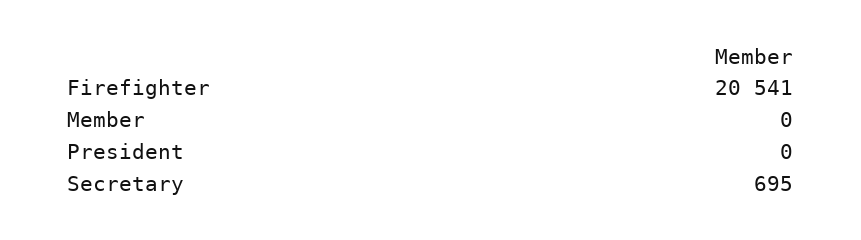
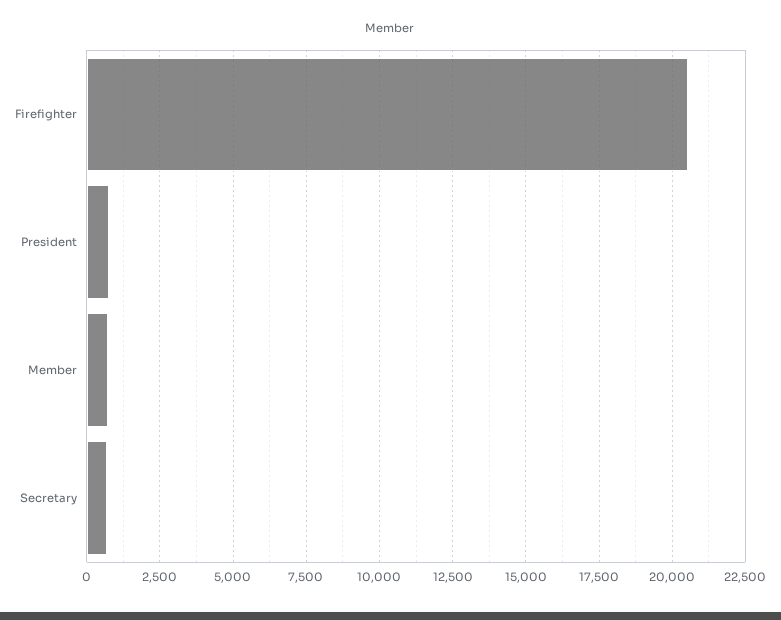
Member: 0 -> 750
President: 0 -> 750

